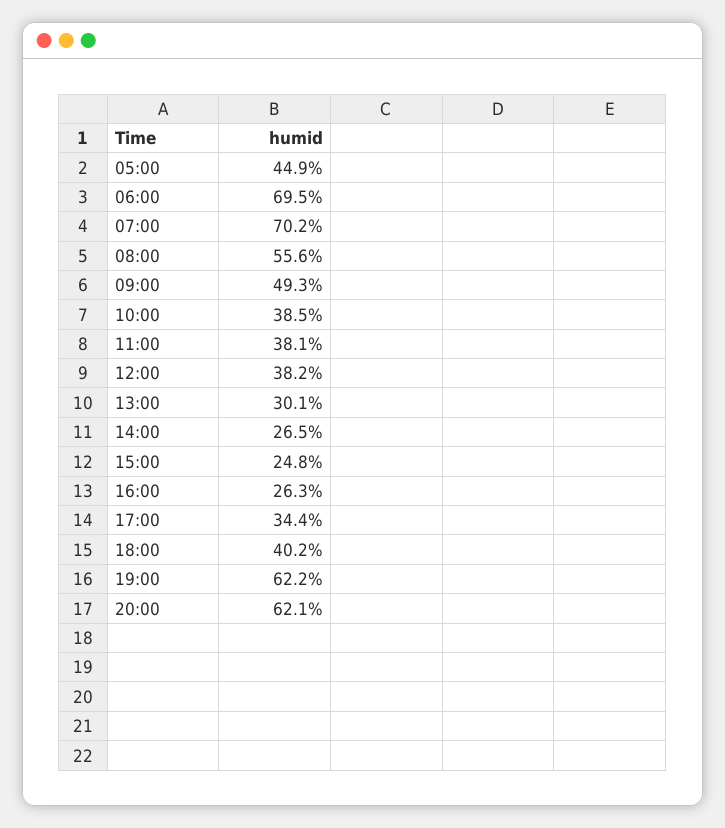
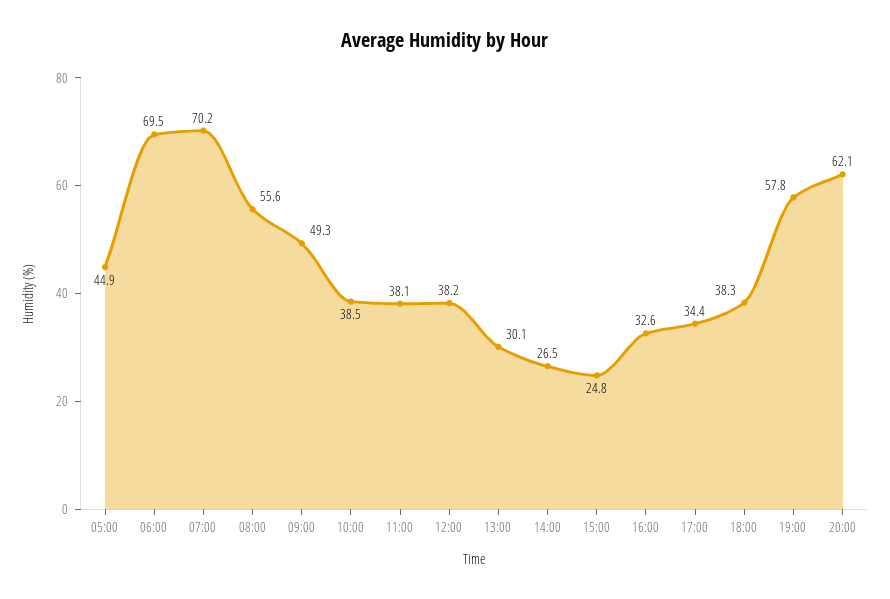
16:00: 26.3 -> 32.6
18:00: 40.2 -> 38.3
19:00: 62.2 -> 57.8

